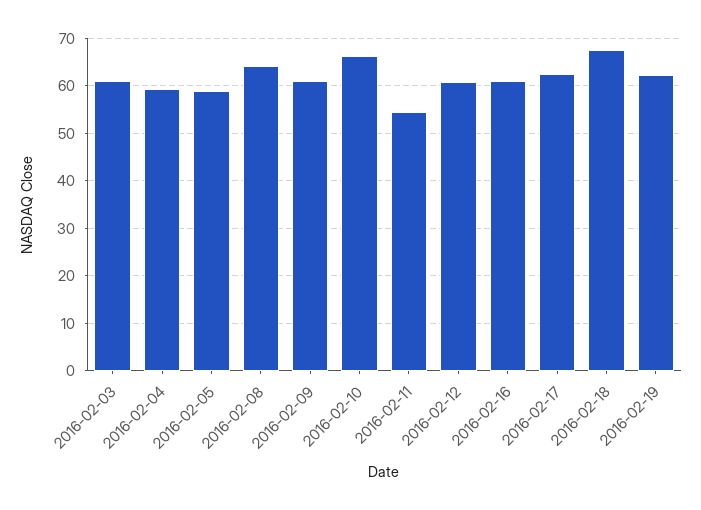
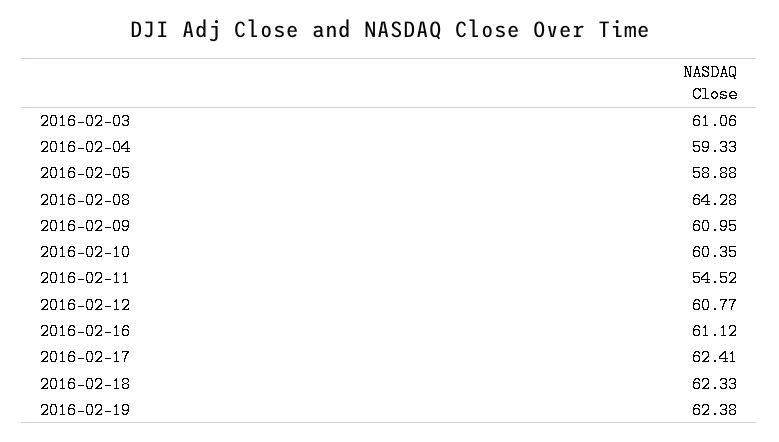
2016-02-10: 66 -> 60.35
2016-02-18: 68 -> 62.33

